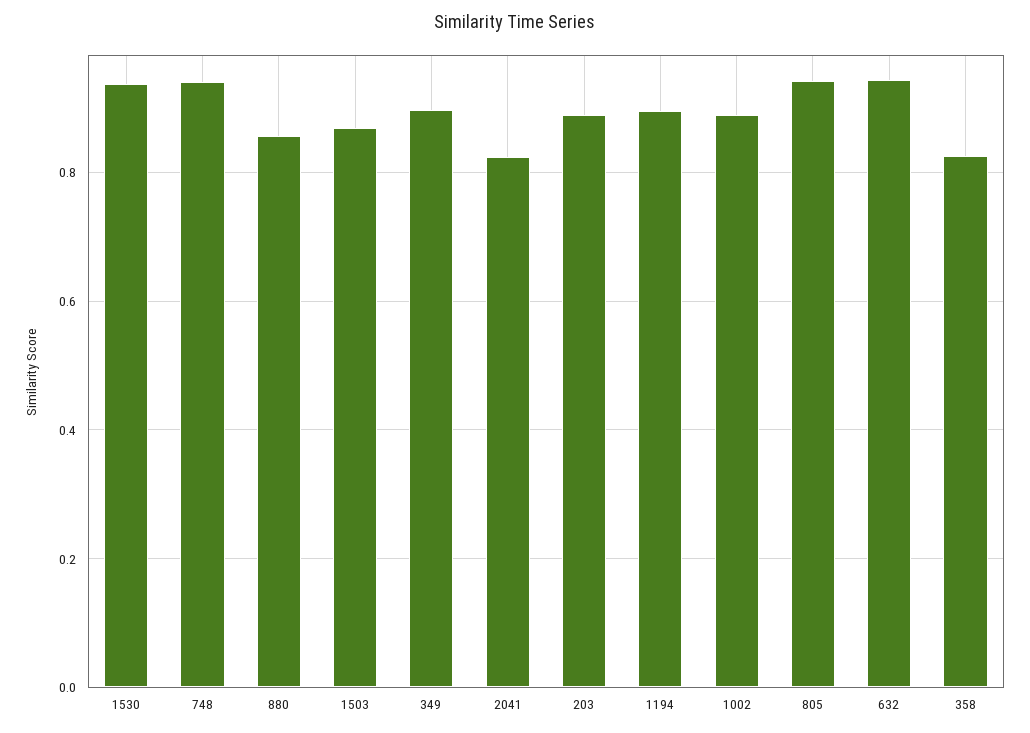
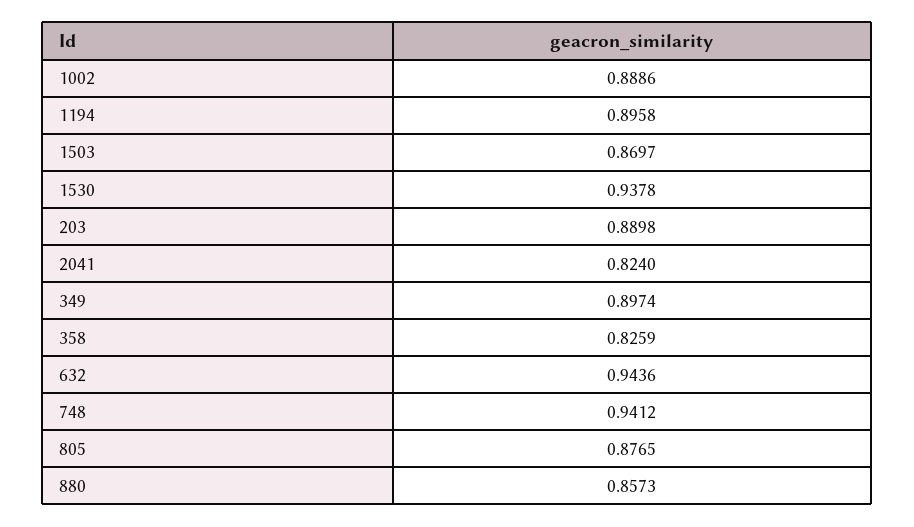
805: 0.94 -> 0.8765

